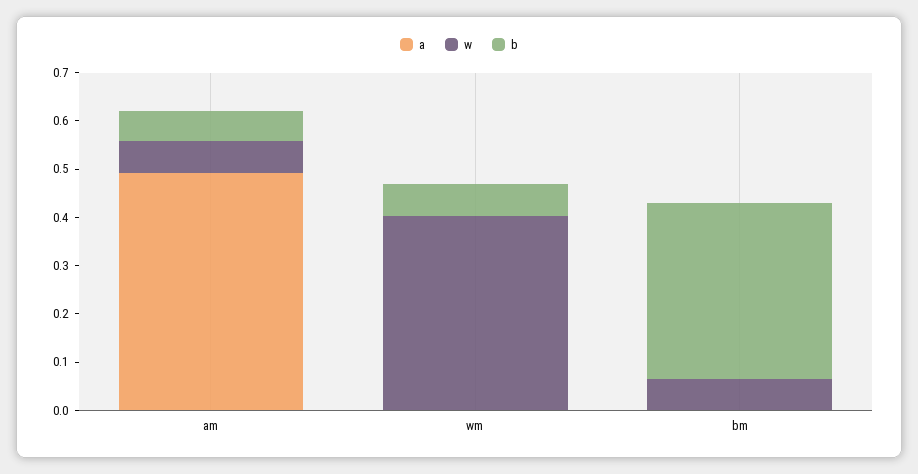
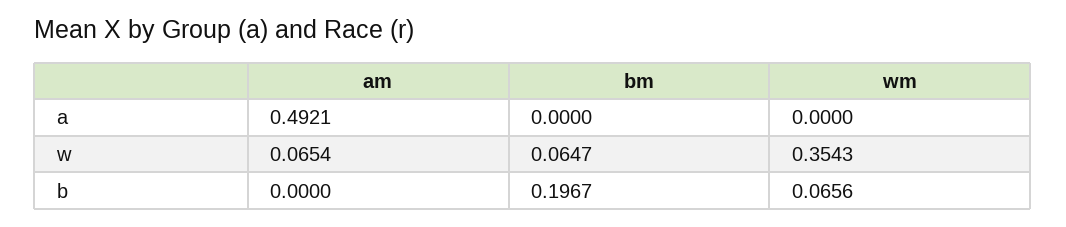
b, am: 0.06 -> 0
w, wm: 0.4 -> 0.3543
b, bm: 0.36 -> 0.1967

